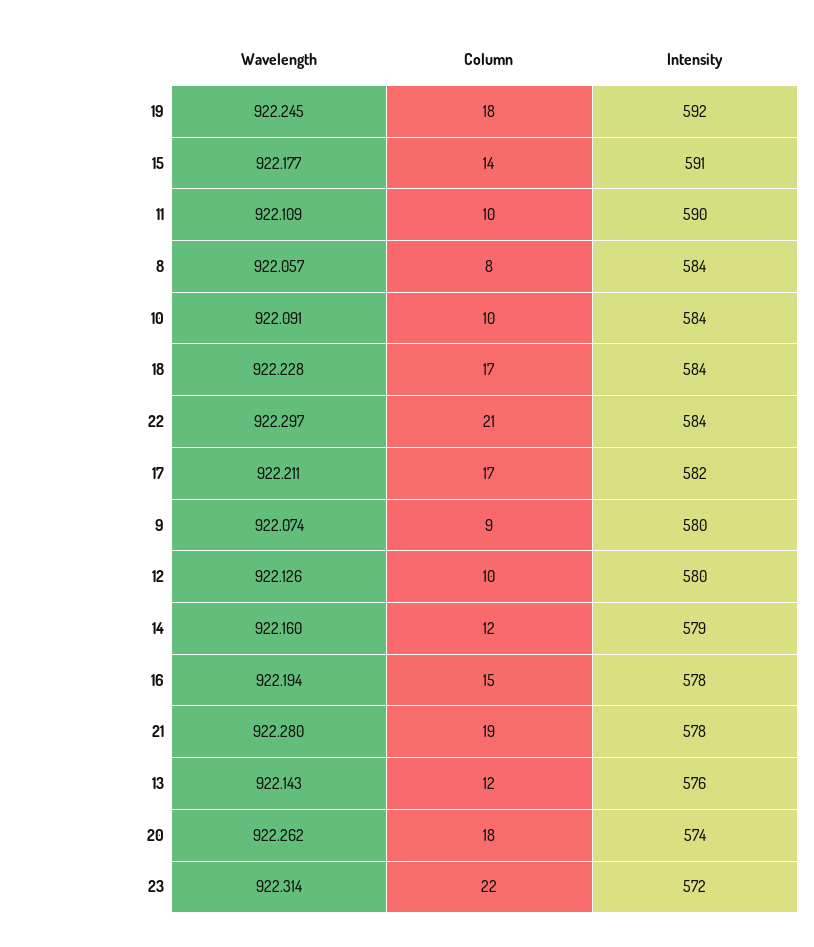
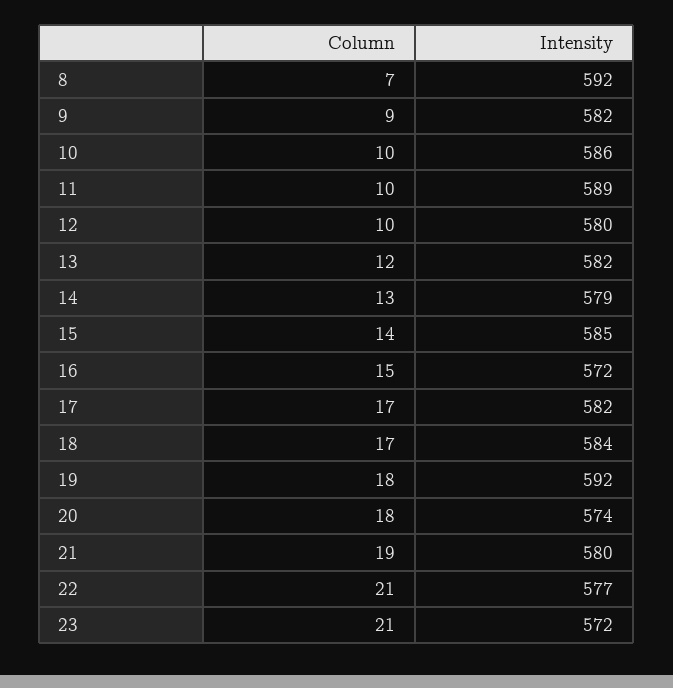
Wavelength, 19: 922.245 -> none
Wavelength, 15: 922.177 -> none
Intensity, 15: 591 -> 585
Wavelength, 11: 922.109 -> none
Intensity, 11: 590 -> 589
Wavelength, 8: 922.057 -> none
Column, 8: 8 -> 7
Intensity, 8: 584 -> 592
Wavelength, 10: 922.091 -> none
Intensity, 10: 584 -> 586
Wavelength, 18: 922.228 -> none
Wavelength, 22: 922.297 -> none
Intensity, 22: 584 -> 577
Wavelength, 17: 922.211 -> none
Wavelength, 9: 922.074 -> none
Intensity, 9: 580 -> 582
Wavelength, 12: 922.126 -> none
Wavelength, 14: 922.16 -> none
Column, 14: 12 -> 13
Wavelength, 16: 922.194 -> none
Intensity, 16: 578 -> 572
Wavelength, 21: 922.28 -> none
Intensity, 21: 578 -> 580
Wavelength, 13: 922.143 -> none
Intensity, 13: 576 -> 582
Wavelength, 20: 922.262 -> none
Wavelength, 23: 922.314 -> none
Column, 23: 22 -> 21

